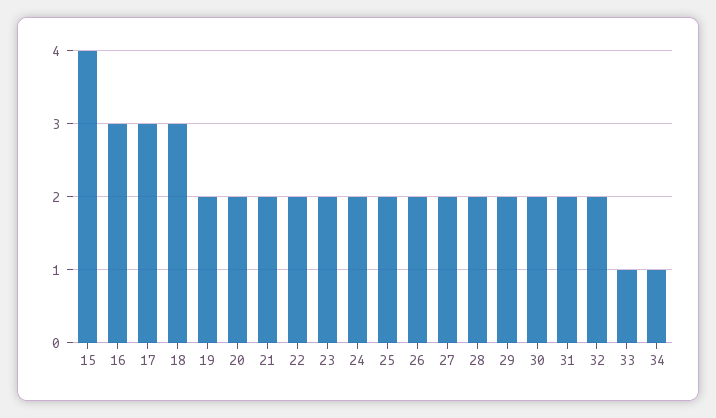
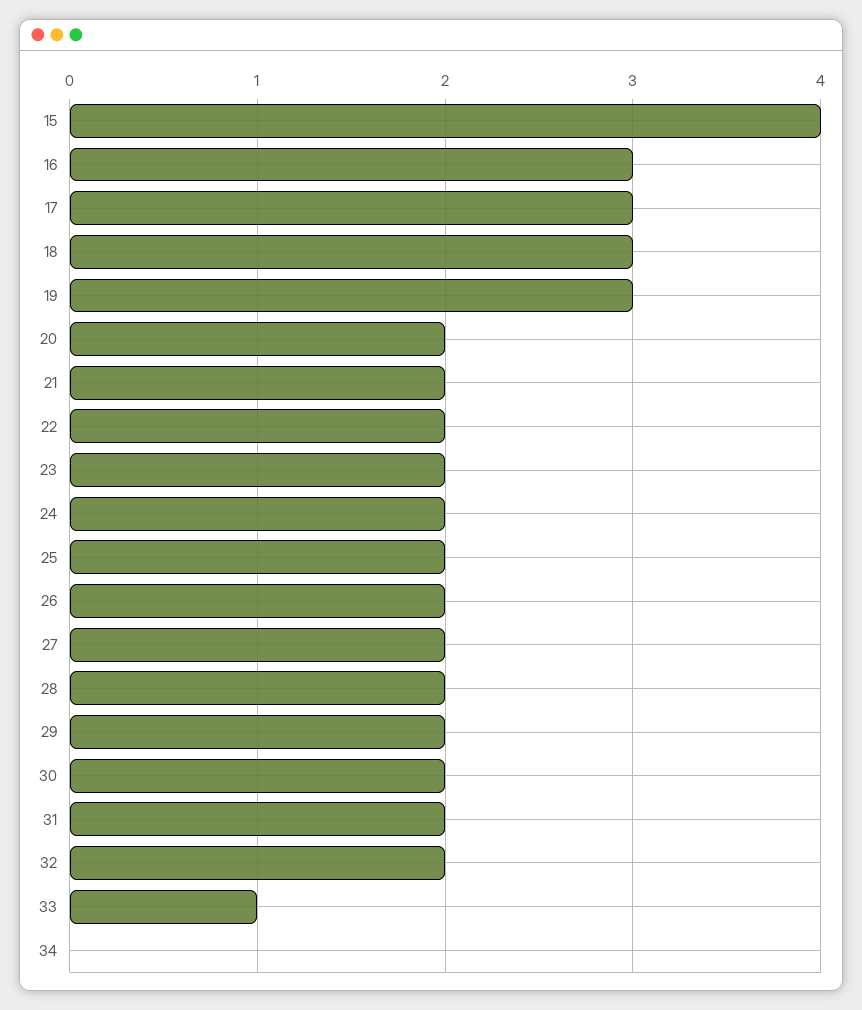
19: 2 -> 3
34: 1 -> 0

